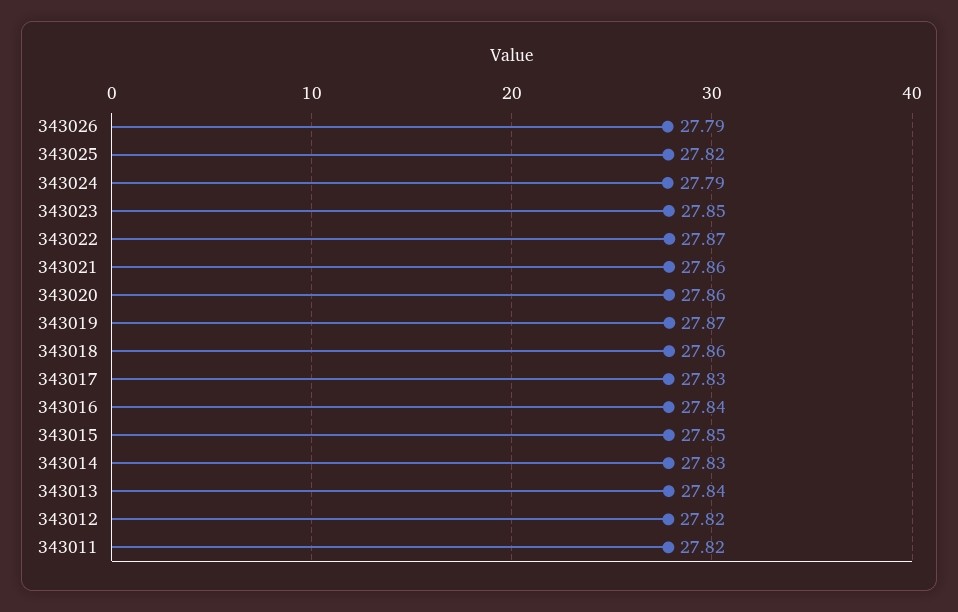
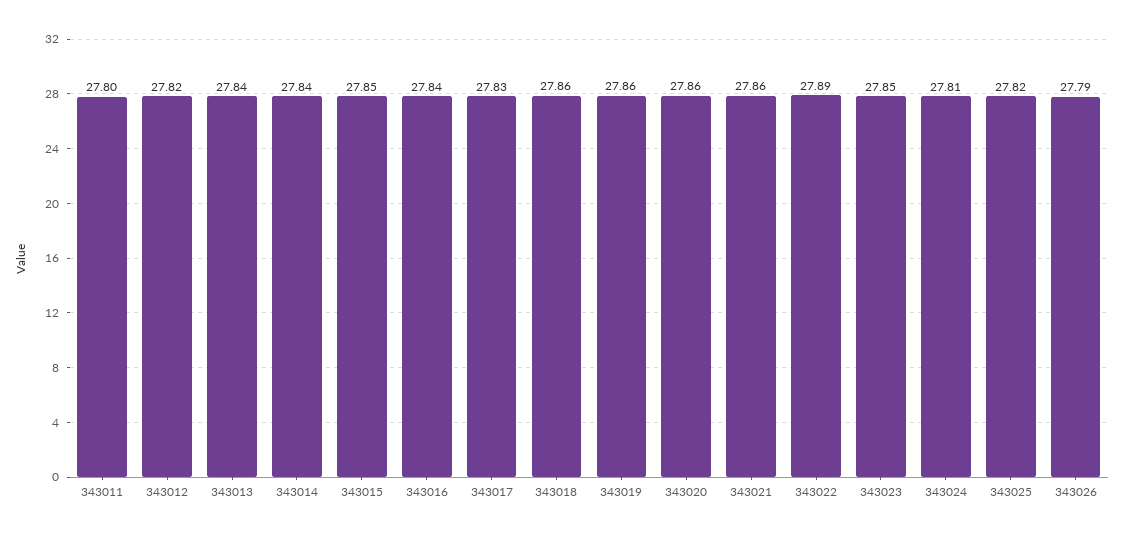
343024: 27.79 -> 27.81
343022: 27.87 -> 27.89
343019: 27.87 -> 27.86
343014: 27.83 -> 27.84
343011: 27.82 -> 27.8

